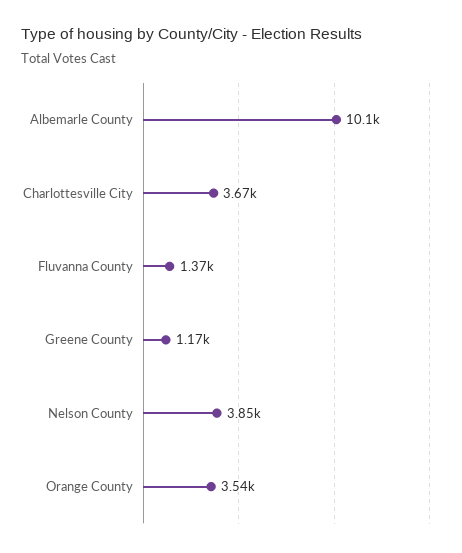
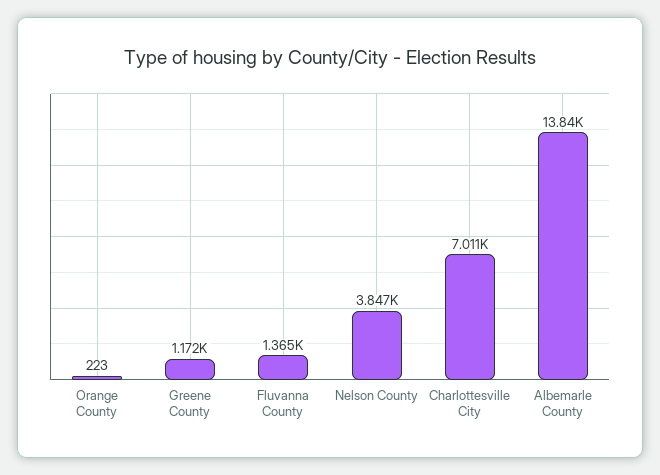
Albemarle County: 10100 -> 13840
Charlottesville City: 3670 -> 7011
Orange County: 3540 -> 223

